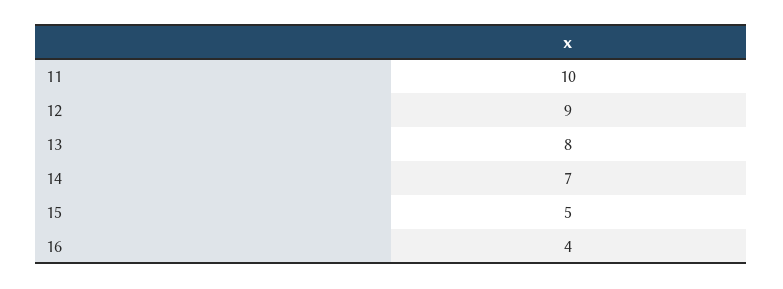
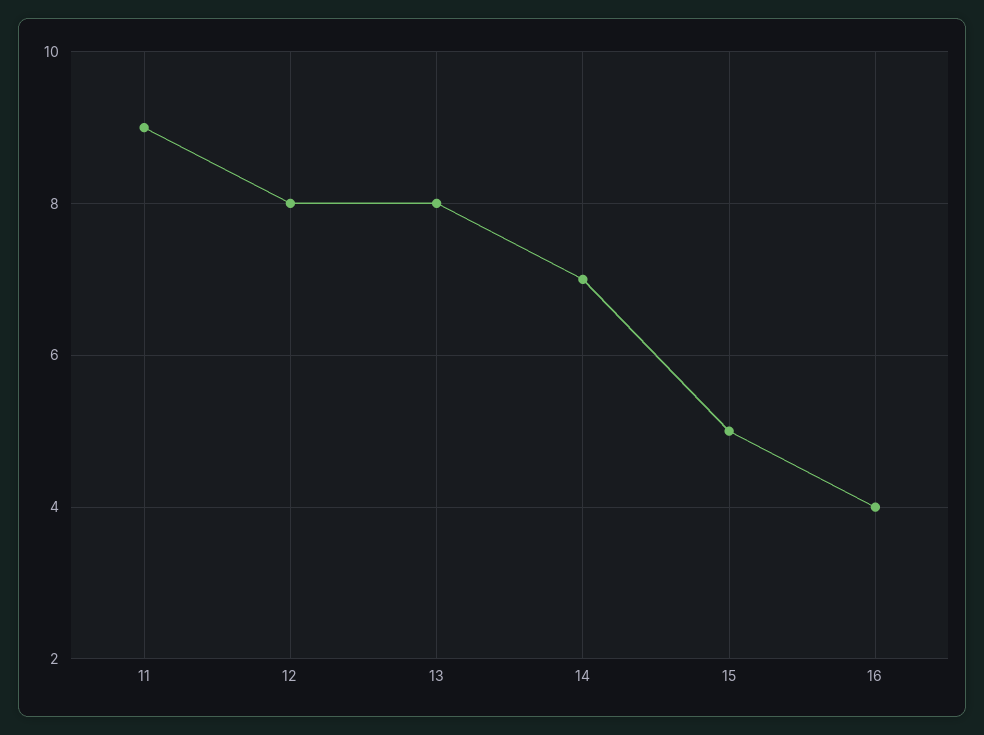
11: 10 -> 9
12: 9 -> 8

